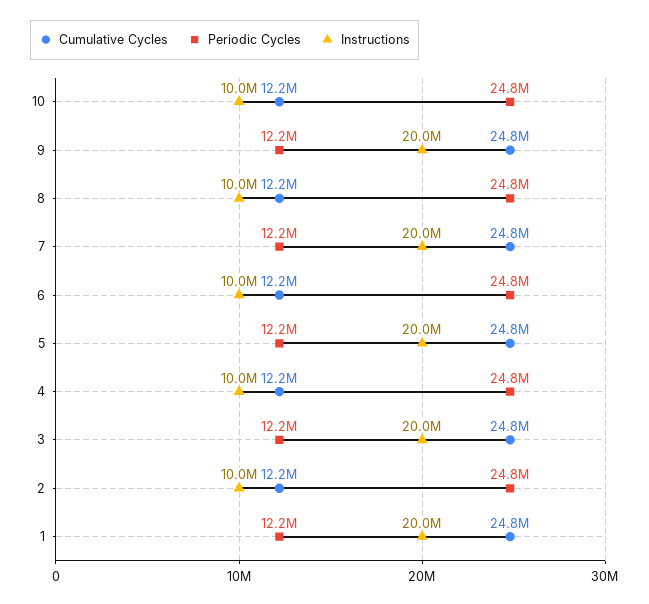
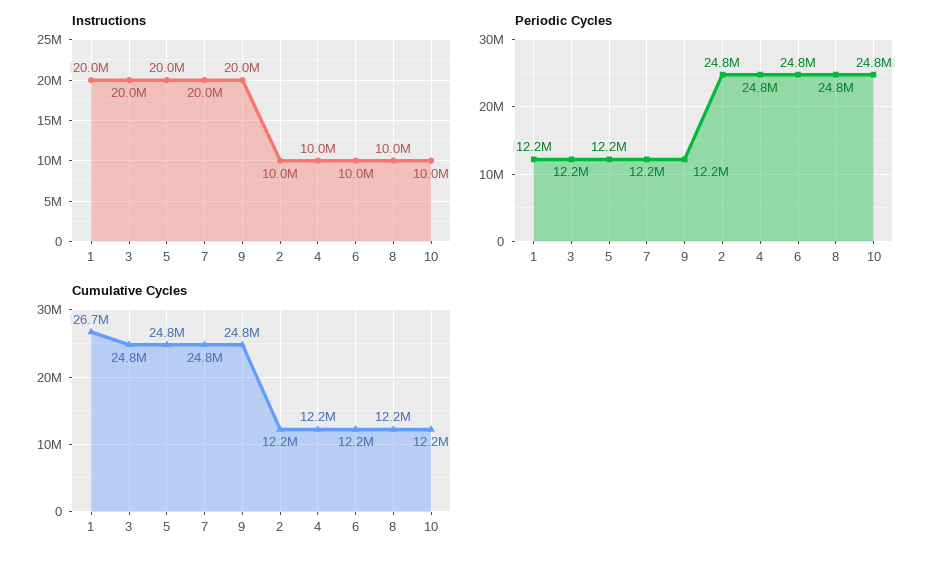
Cumulative Cycles, 1: 24800000 -> 26700000

